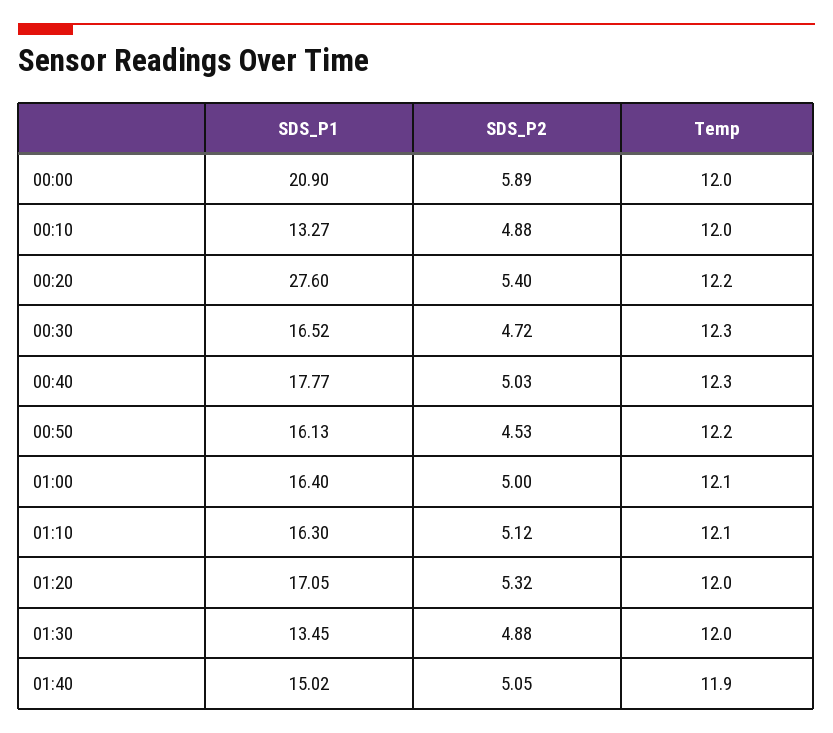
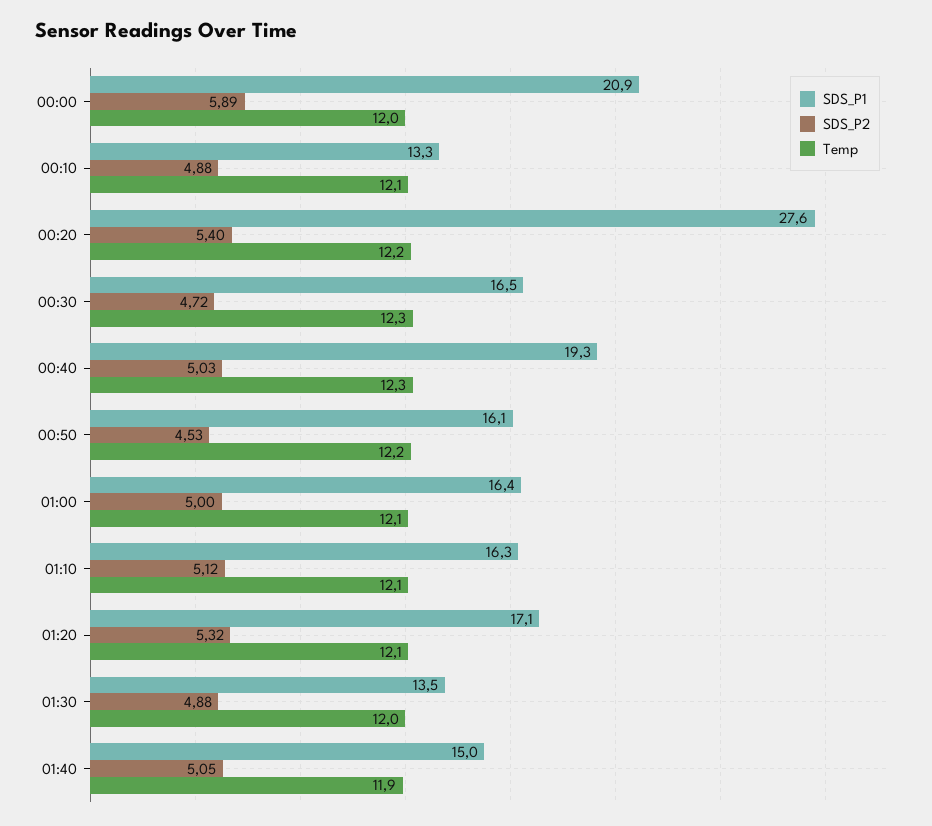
Temp, 00:10: 12 -> 12.1
SDS_P1, 00:40: 17.77 -> 19.3
Temp, 01:20: 12 -> 12.1

